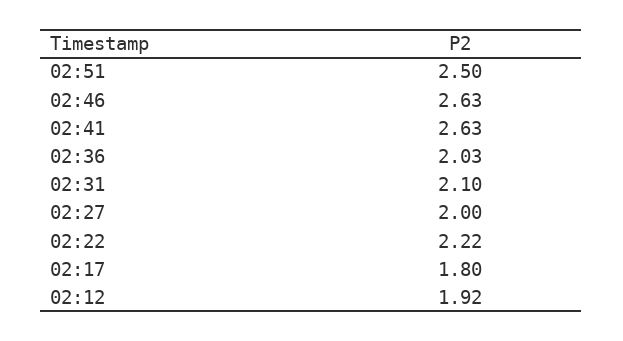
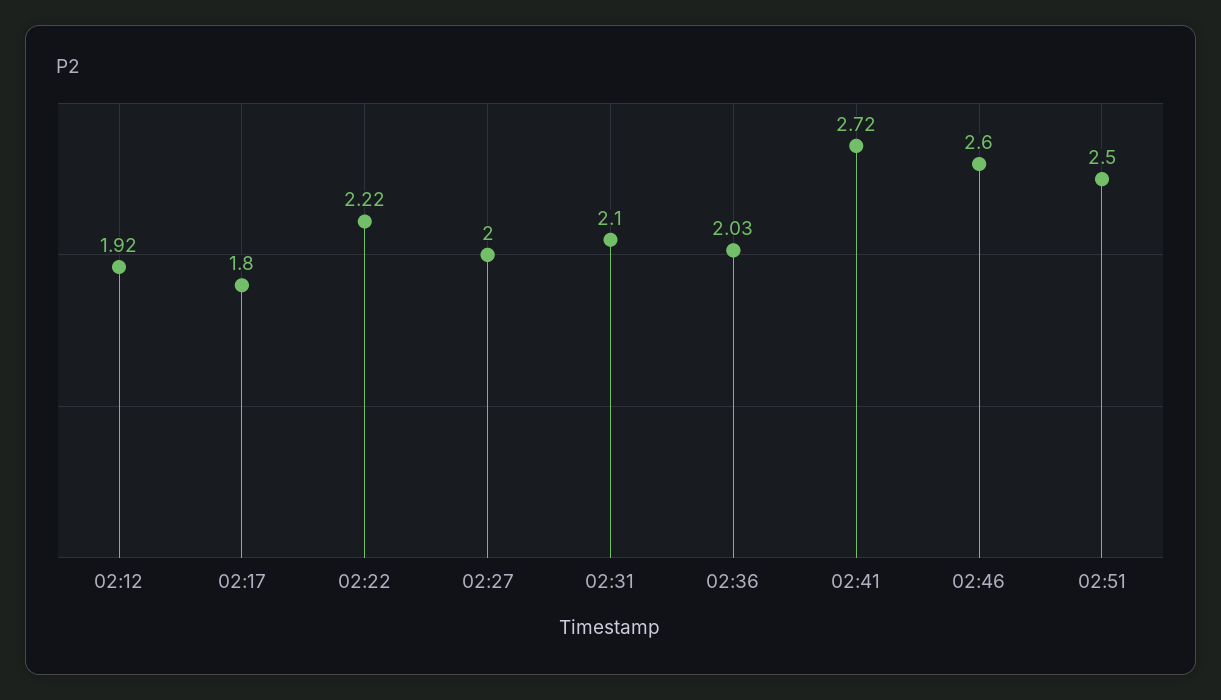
02:46: 2.63 -> 2.6
02:41: 2.63 -> 2.72

